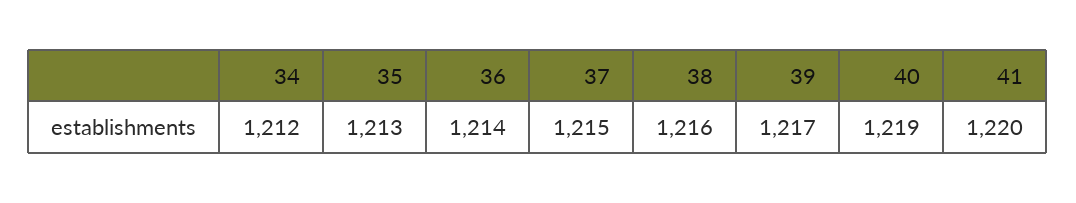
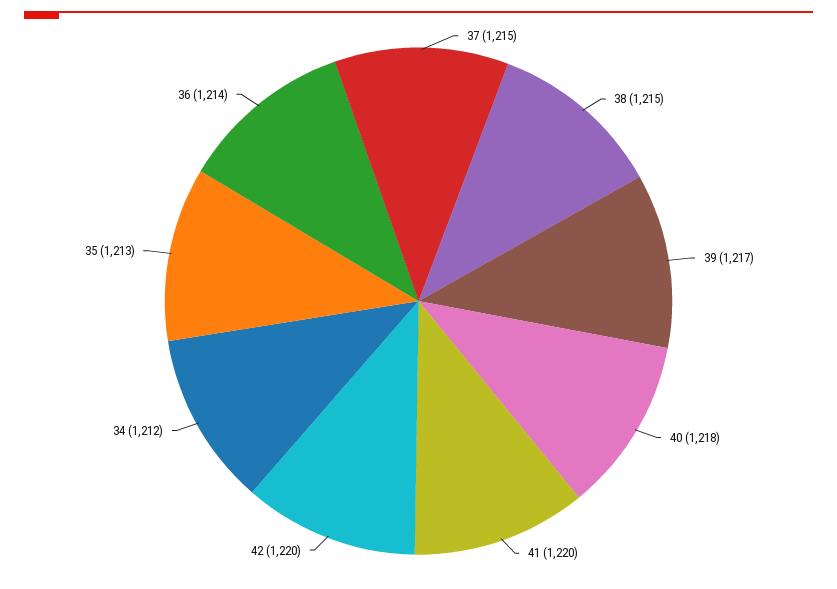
38: 1216 -> 1215
40: 1219 -> 1218
42: none -> 1220

